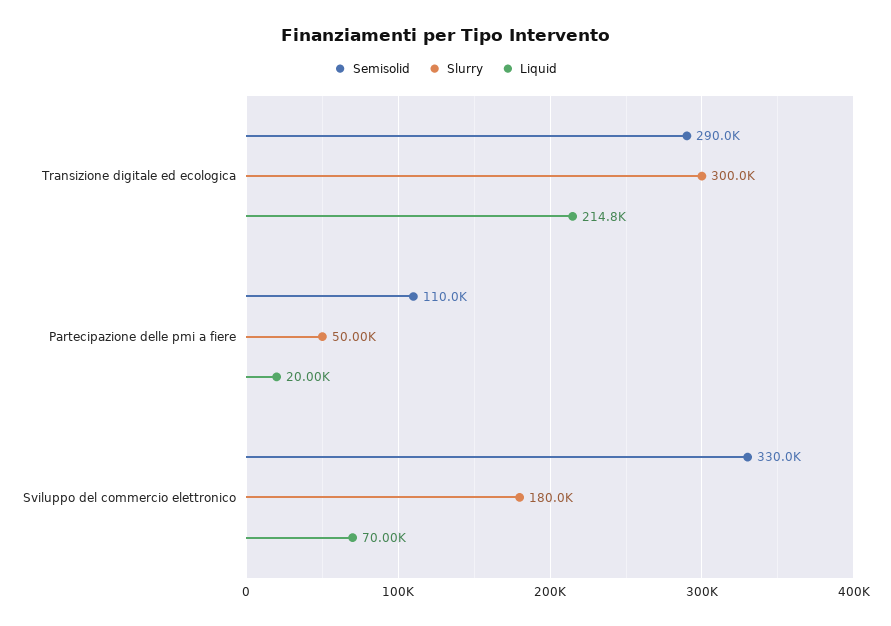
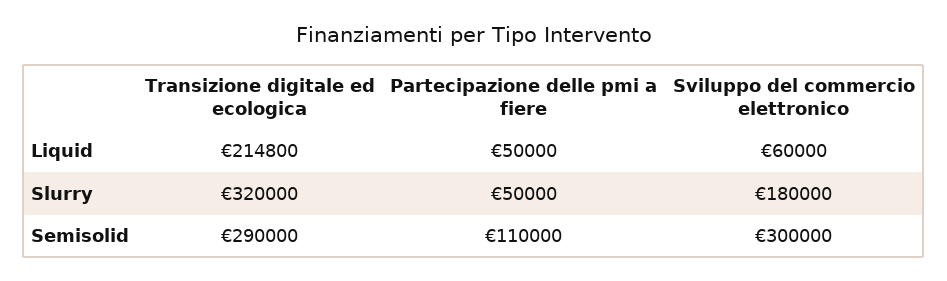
Slurry, Transizione digitale ed ecologica: 300000 -> 320000
Liquid, Partecipazione delle pmi a fiere: 20000 -> 50000
Semisolid, Sviluppo del commercio elettronico: 330000 -> 300000
Liquid, Sviluppo del commercio elettronico: 70000 -> 60000

